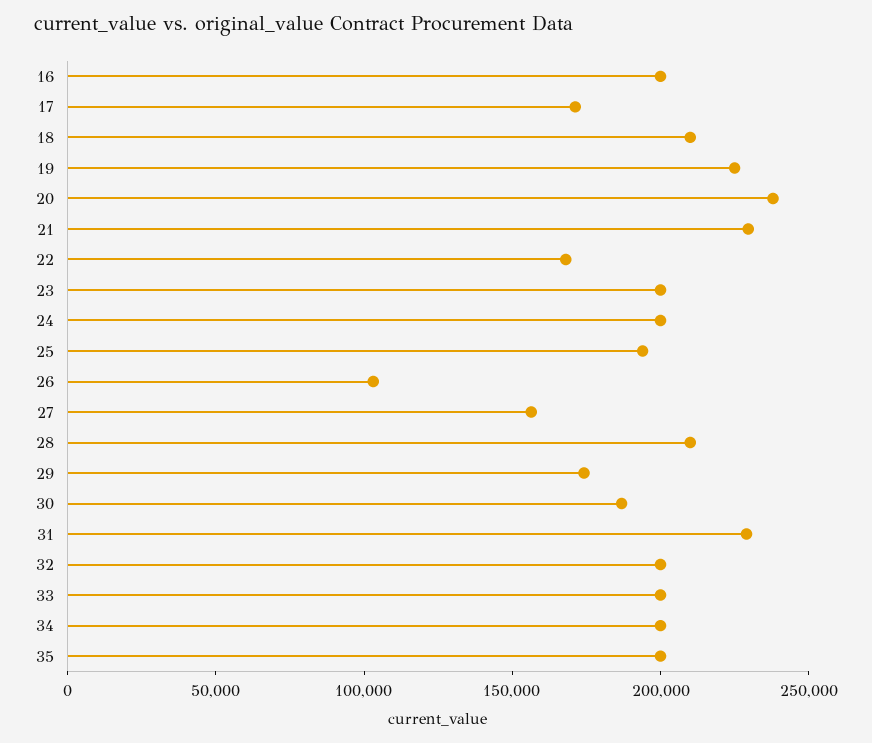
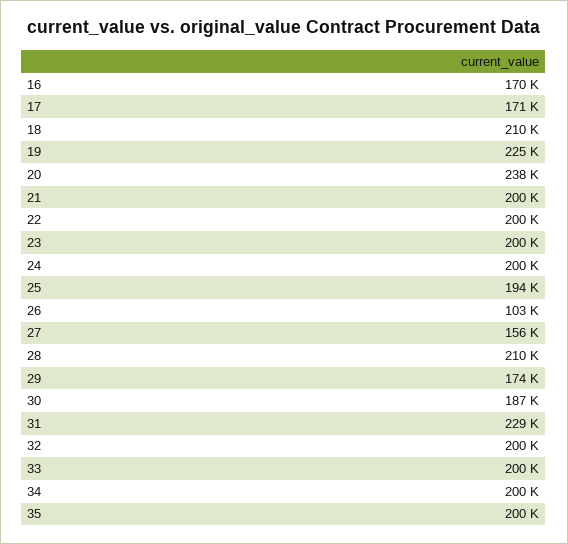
16: 200000 -> 170000
21: 230000 -> 200000
22: 170000 -> 200000

